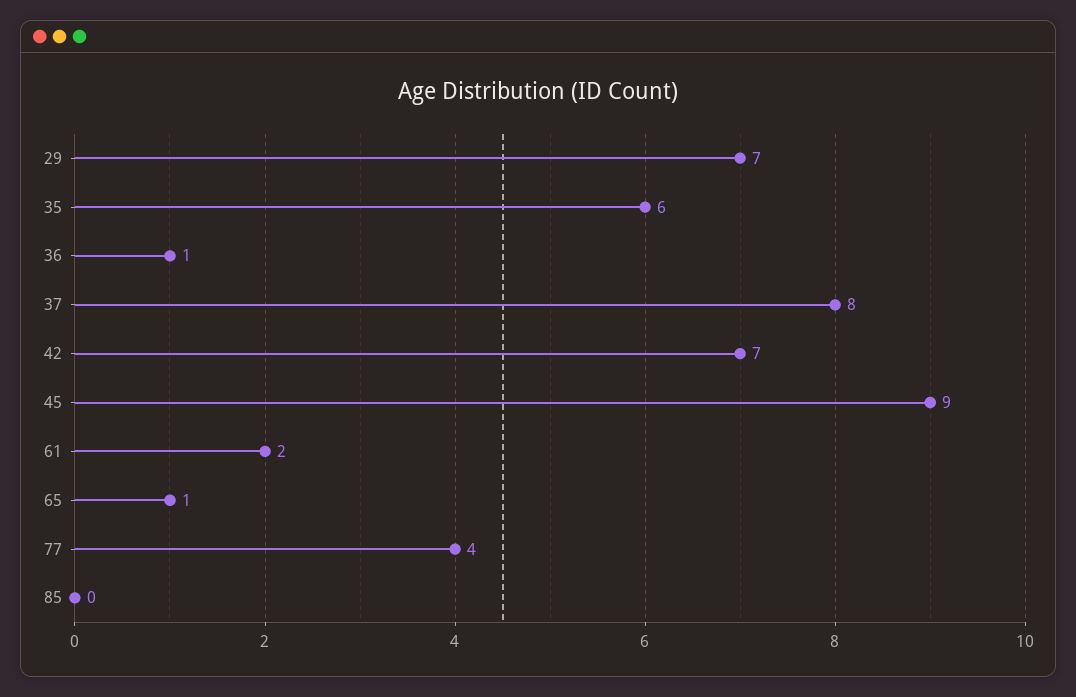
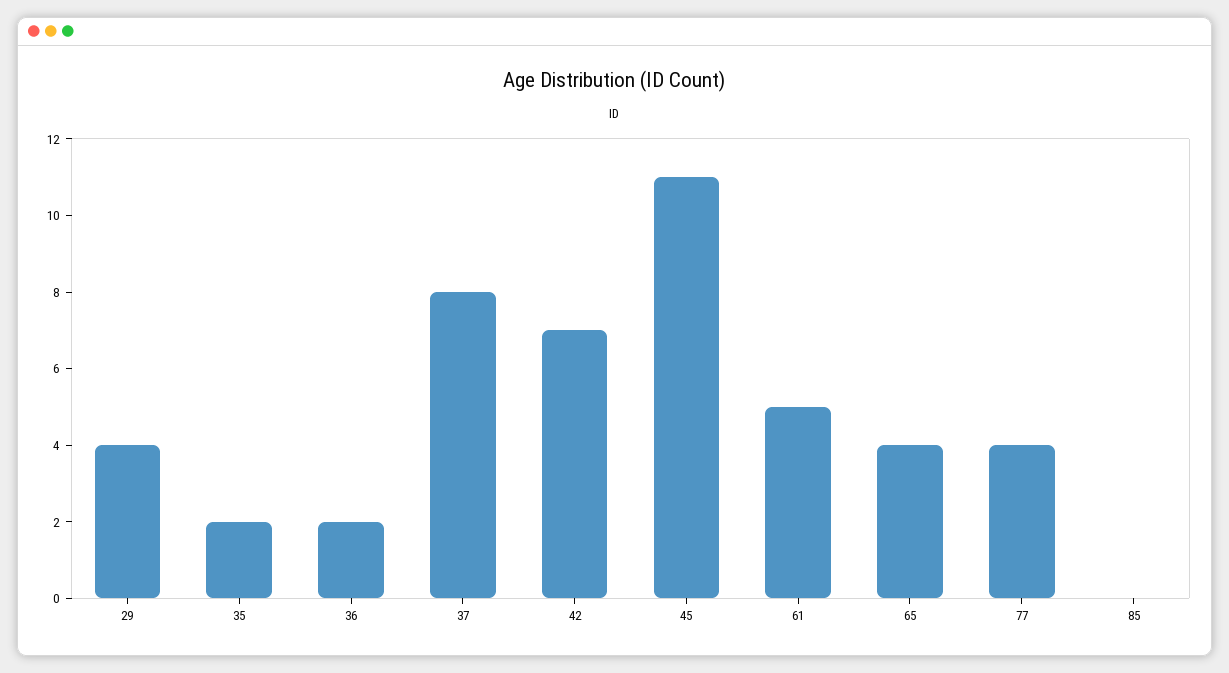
29: 7 -> 4
35: 6 -> 2
36: 1 -> 2
45: 9 -> 11
61: 2 -> 5
65: 1 -> 4

